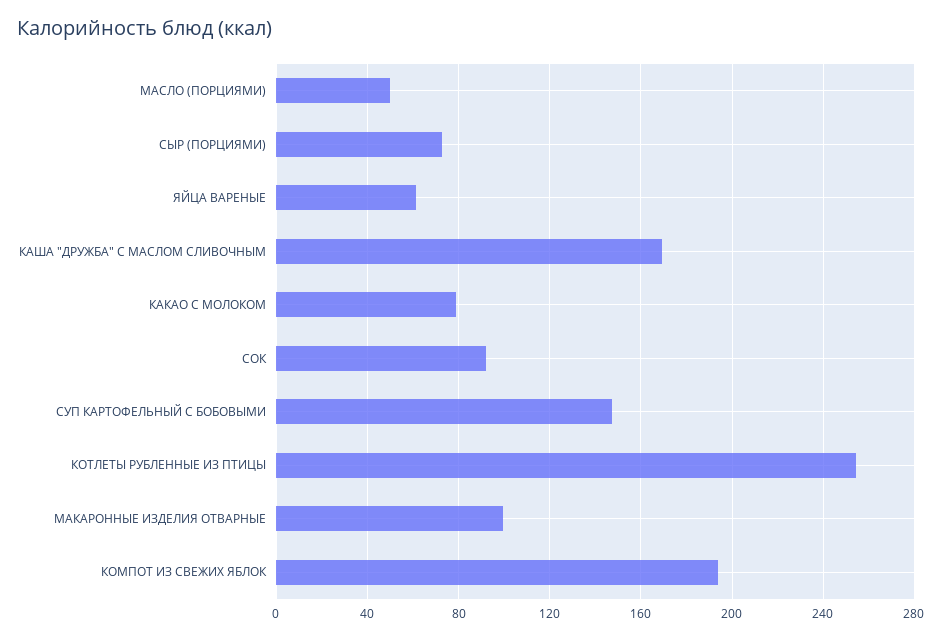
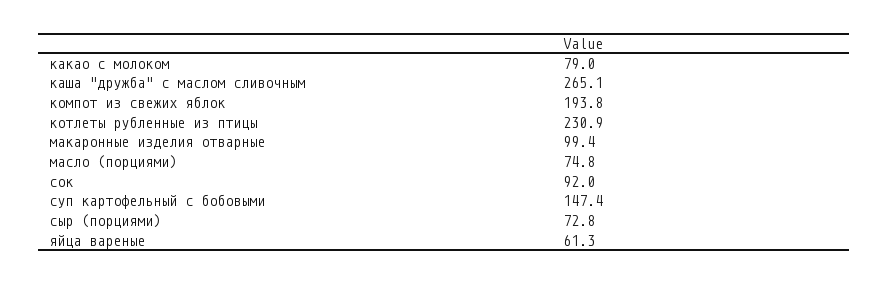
МАСЛО (ПОРЦИЯМИ): 50 -> 74.8
КАША "ДРУЖБА" С МАСЛОМ СЛИВОЧНЫМ: 170 -> 265.1
КОТЛЕТЫ РУБЛЕННЫЕ ИЗ ПТИЦЫ: 255 -> 230.9

